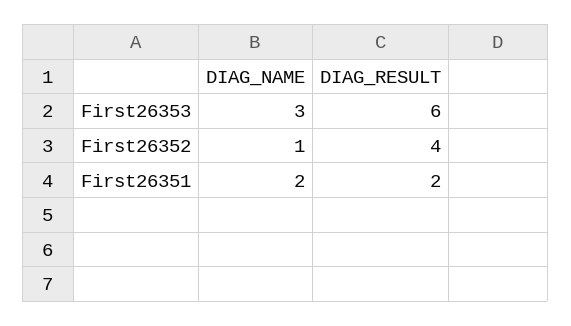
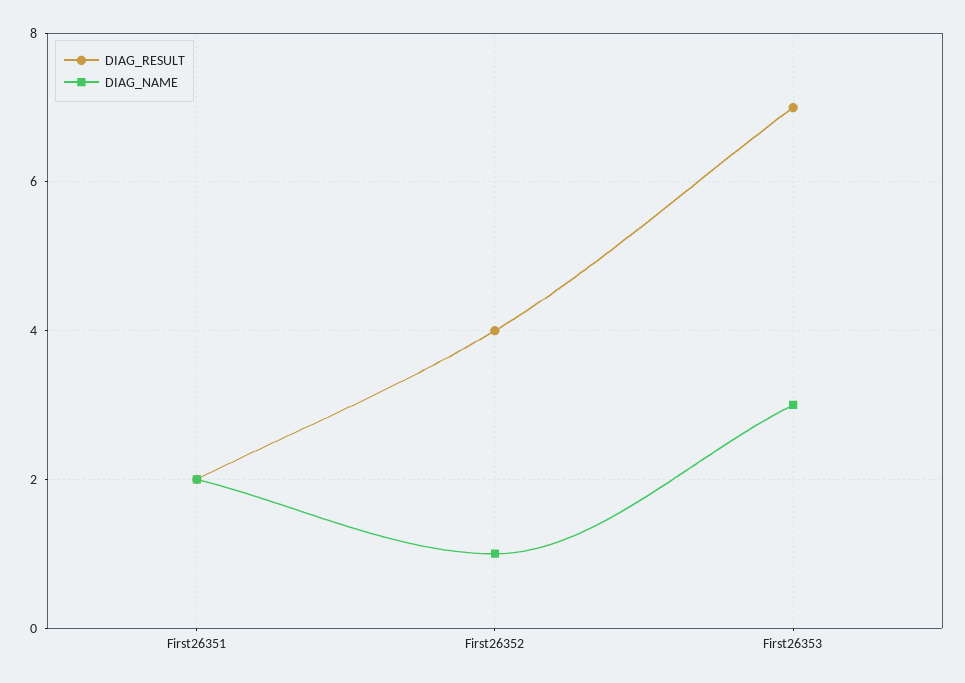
DIAG_RESULT, First26353: 6 -> 7

